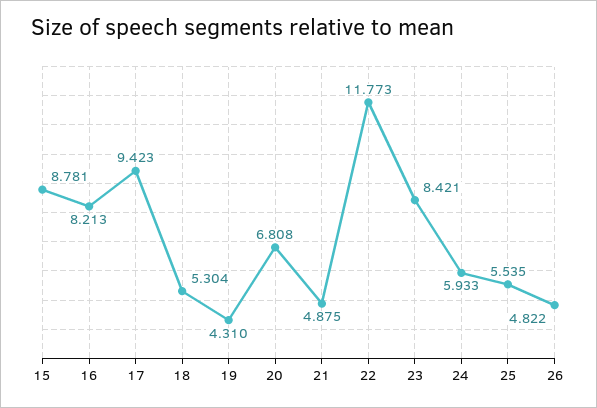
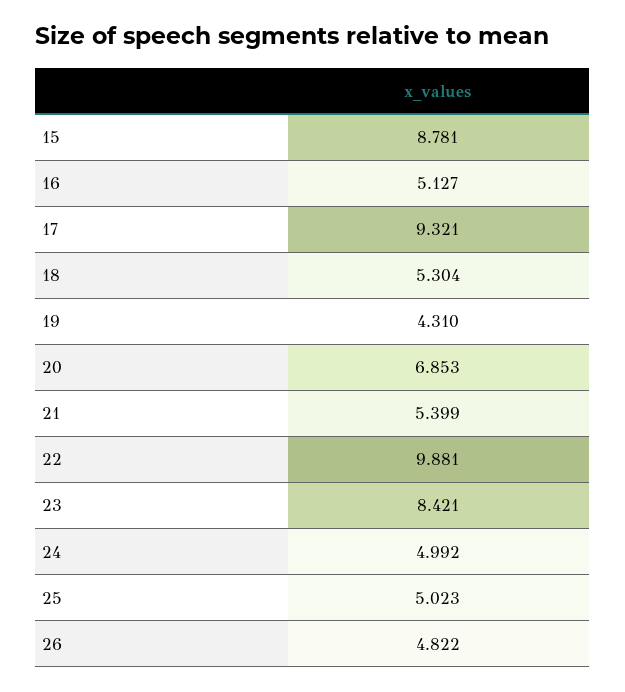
16: 8.213 -> 5.127
17: 9.423 -> 9.321
20: 6.808 -> 6.853
21: 4.875 -> 5.399
22: 11.773 -> 9.881
24: 5.933 -> 4.992
25: 5.535 -> 5.023

